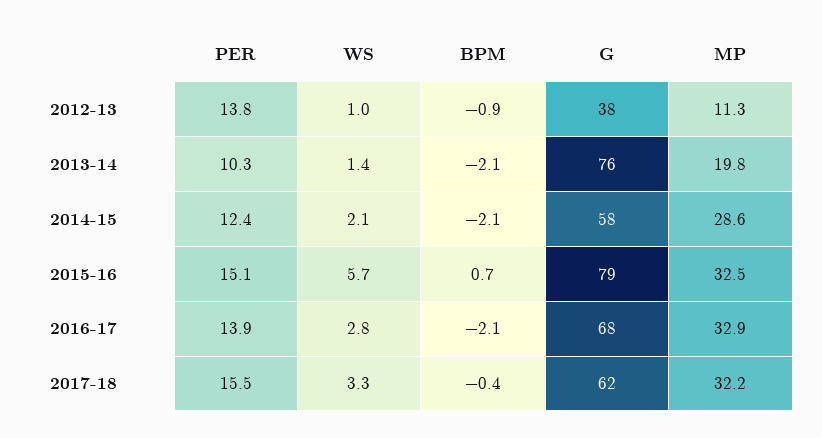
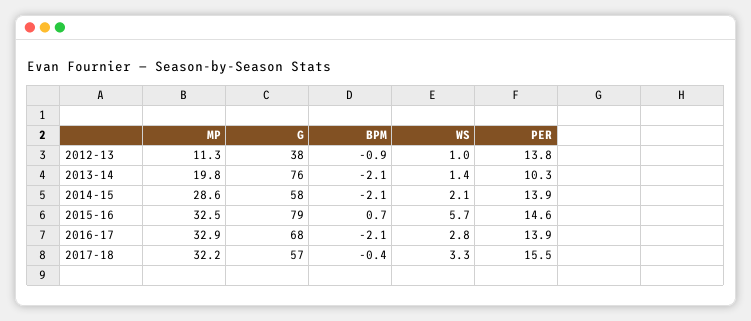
PER, 2014-15: 12.4 -> 13.9
PER, 2015-16: 15.1 -> 14.6
G, 2017-18: 62 -> 57

